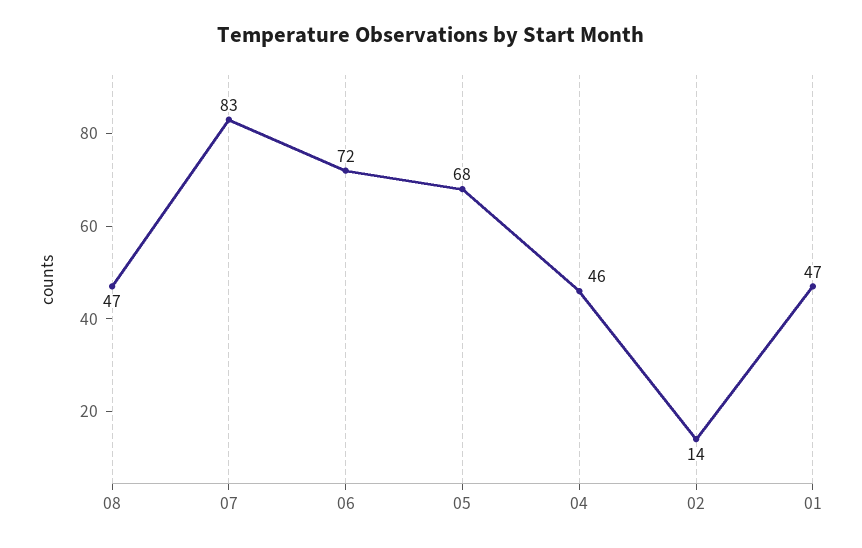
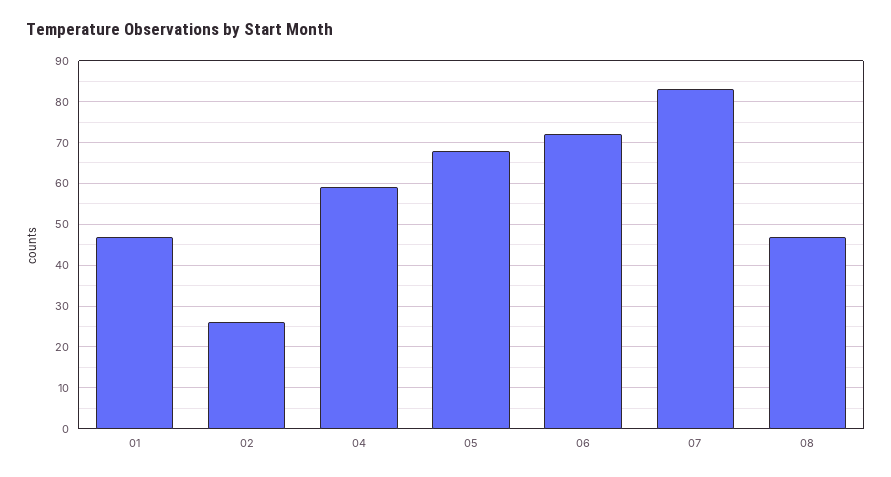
04: 46 -> 60
02: 14 -> 25

